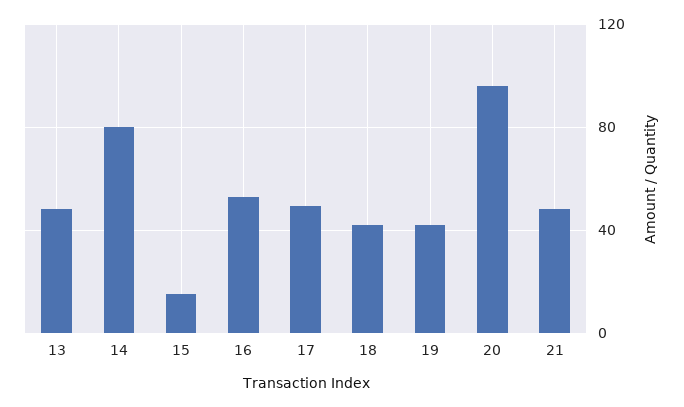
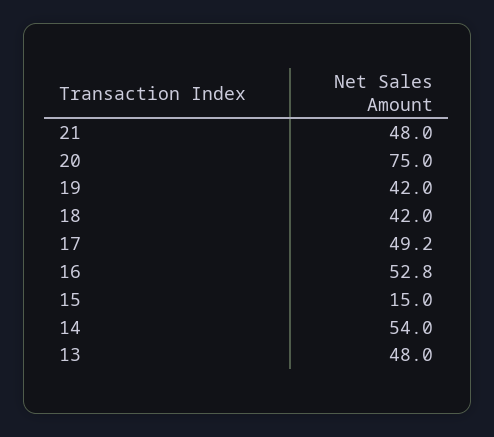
14: 80 -> 54
20: 95 -> 75

